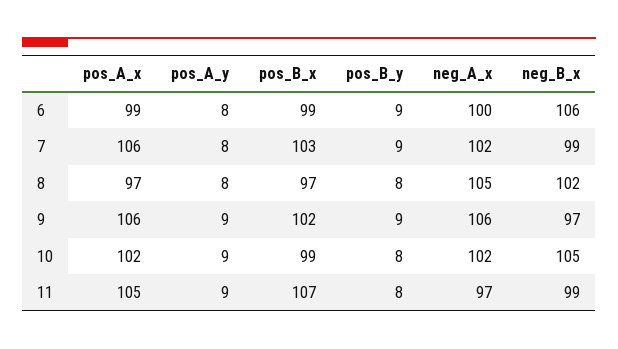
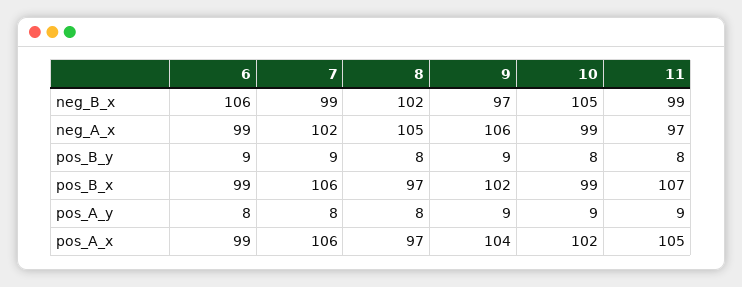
neg_A_x, 6: 100 -> 99
pos_B_x, 7: 103 -> 106
pos_A_x, 9: 106 -> 104
neg_A_x, 10: 102 -> 99

